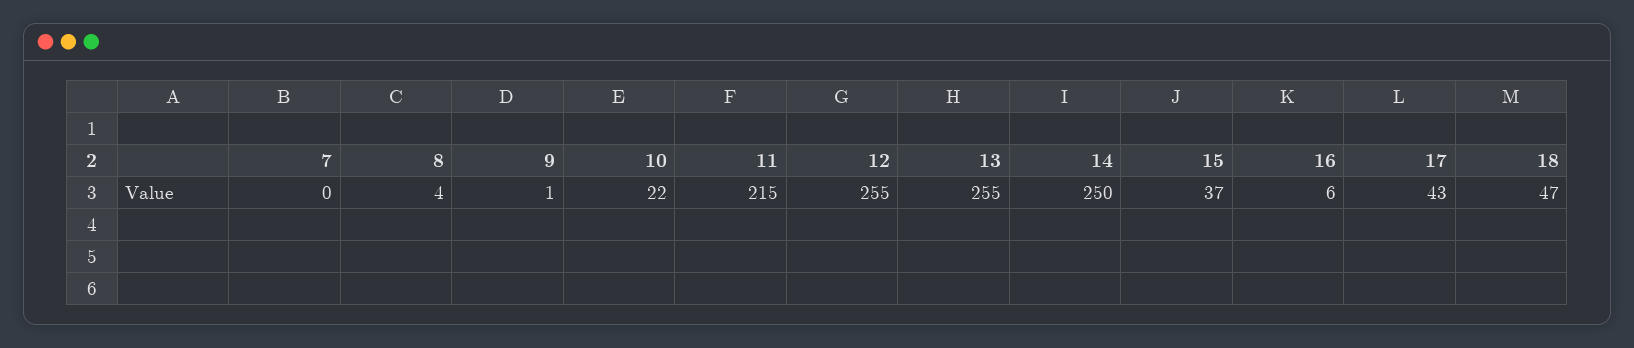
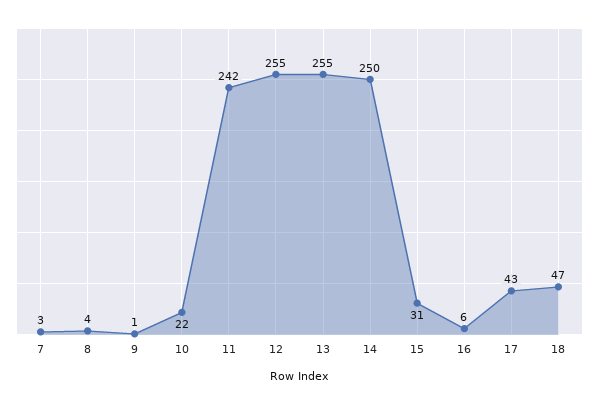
7: 0 -> 3
11: 215 -> 242
15: 37 -> 31

